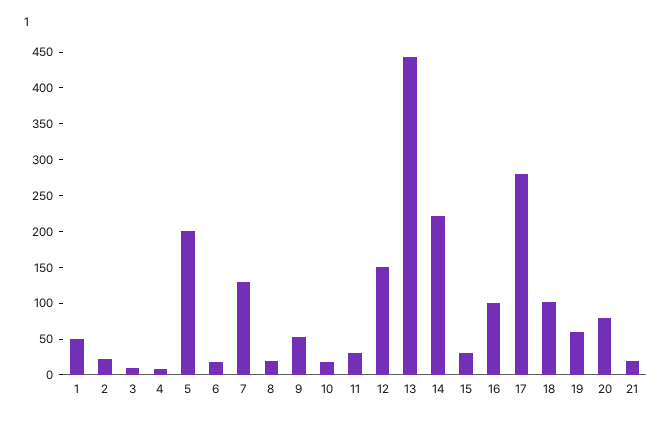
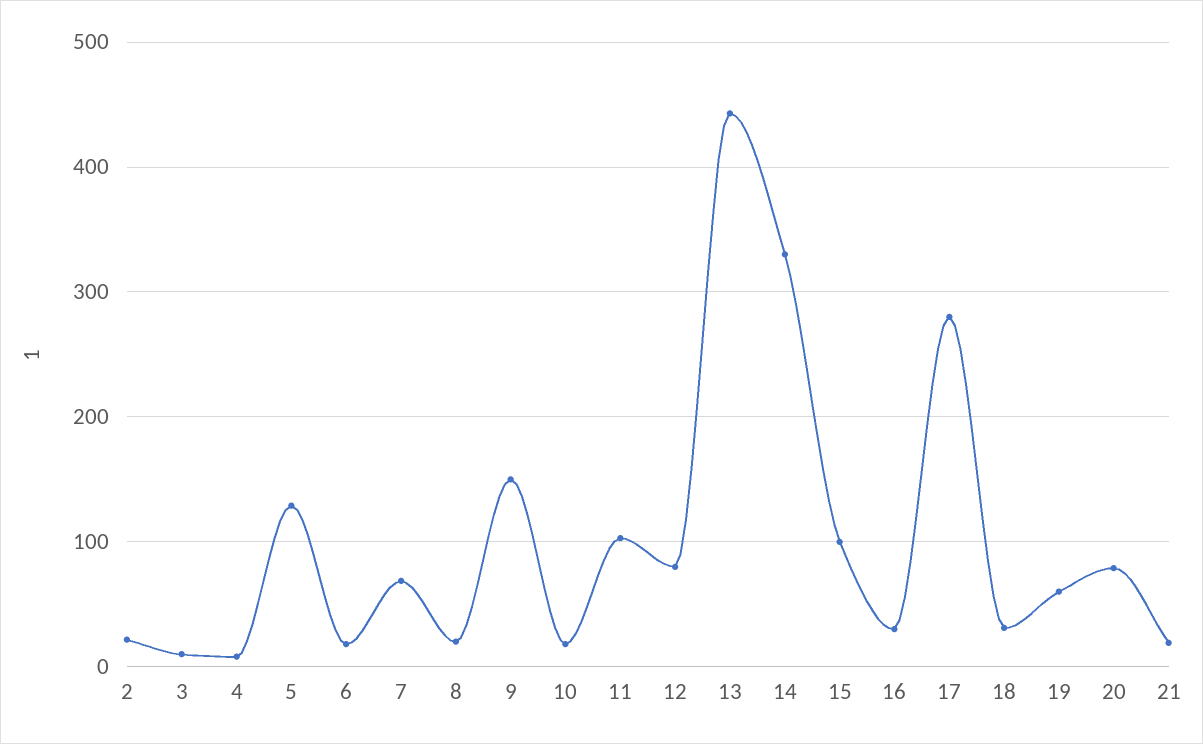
1: 50 -> none
5: 200 -> 130
7: 125 -> 70
9: 50 -> 150
11: 25 -> 100
12: 150 -> 80
14: 225 -> 330
15: 25 -> 100
16: 100 -> 30
18: 100 -> 30

